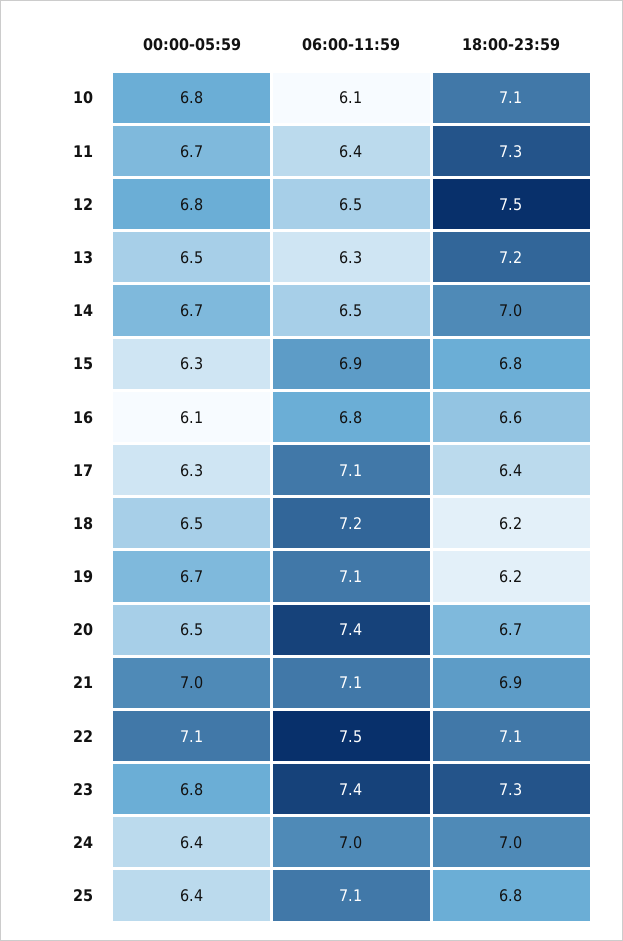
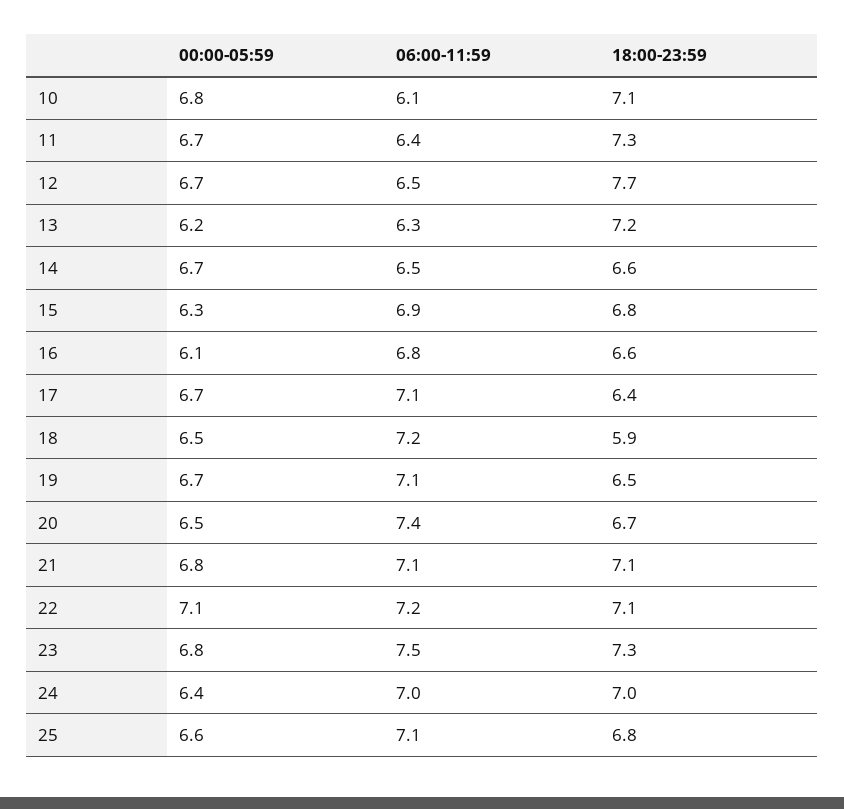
00:00-05:59, 12: 6.8 -> 6.7
18:00-23:59, 12: 7.5 -> 7.7
00:00-05:59, 13: 6.5 -> 6.2
18:00-23:59, 14: 7 -> 6.6
00:00-05:59, 17: 6.3 -> 6.7
18:00-23:59, 18: 6.2 -> 5.9
18:00-23:59, 19: 6.2 -> 6.5
00:00-05:59, 21: 7 -> 6.8
18:00-23:59, 21: 6.9 -> 7.1
06:00-11:59, 22: 7.5 -> 7.2
06:00-11:59, 23: 7.4 -> 7.5
00:00-05:59, 25: 6.4 -> 6.6

